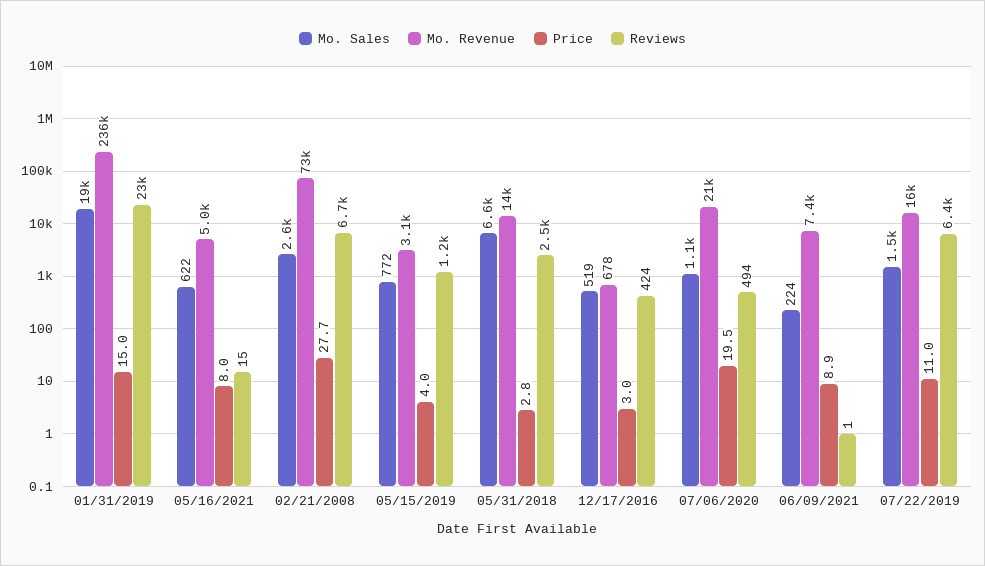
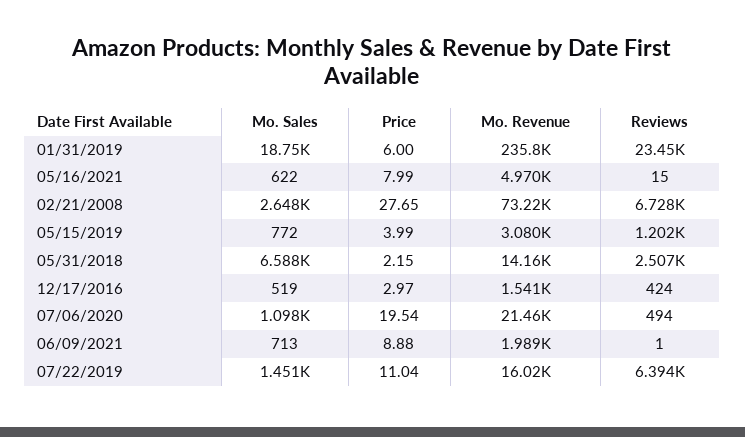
Price, 01/31/2019: 15 -> 6
Price, 05/31/2018: 2.8 -> 2.15
Mo. Revenue, 12/17/2016: 678 -> 1541
Mo. Sales, 06/09/2021: 224 -> 713
Mo. Revenue, 06/09/2021: 7400 -> 1989

